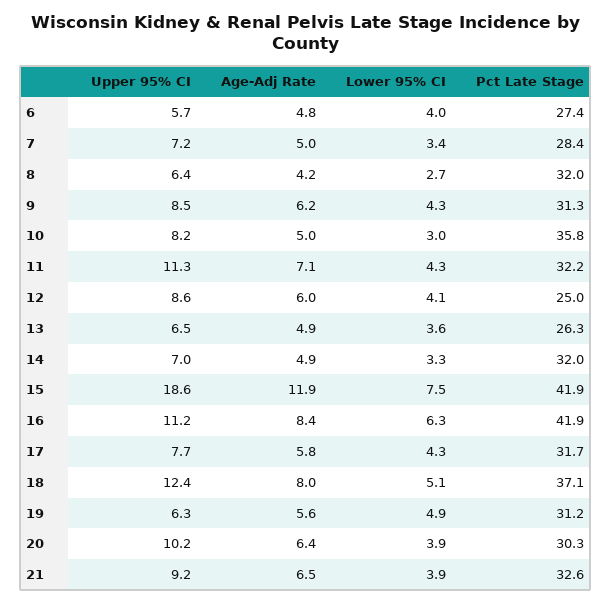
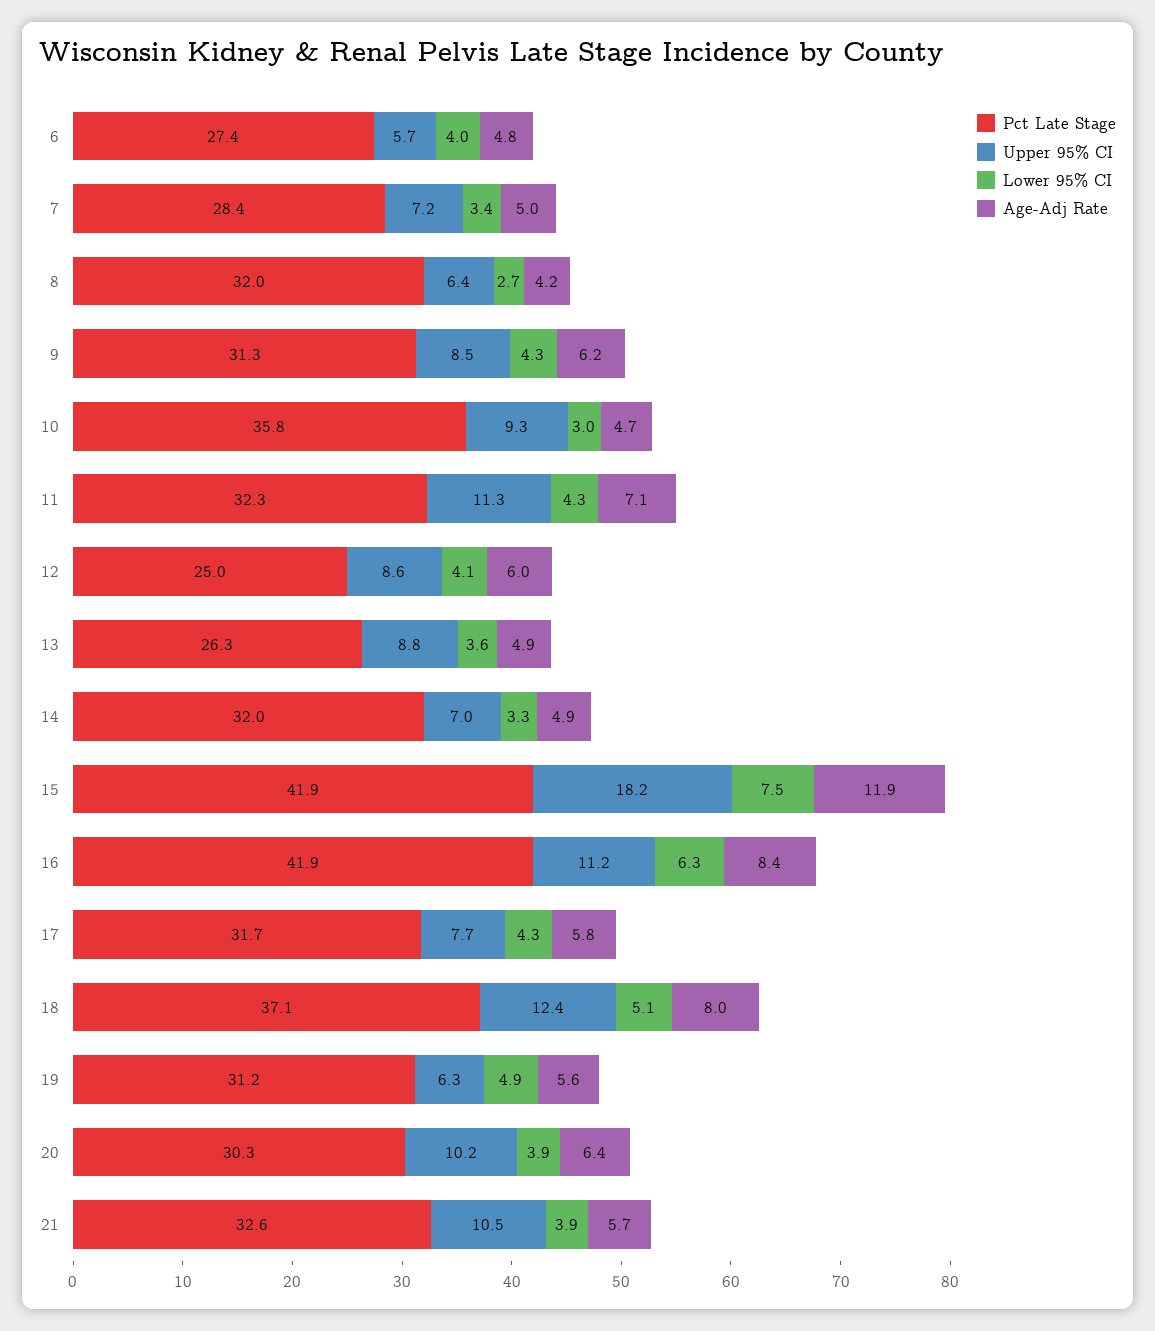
Upper 95% CI, 10: 8.2 -> 9.3
Age-Adj Rate, 10: 5 -> 4.7
Pct Late Stage, 11: 32.2 -> 32.3
Upper 95% CI, 13: 6.5 -> 8.8
Upper 95% CI, 15: 18.6 -> 18.2
Upper 95% CI, 21: 9.2 -> 10.5
Age-Adj Rate, 21: 6.5 -> 5.7

